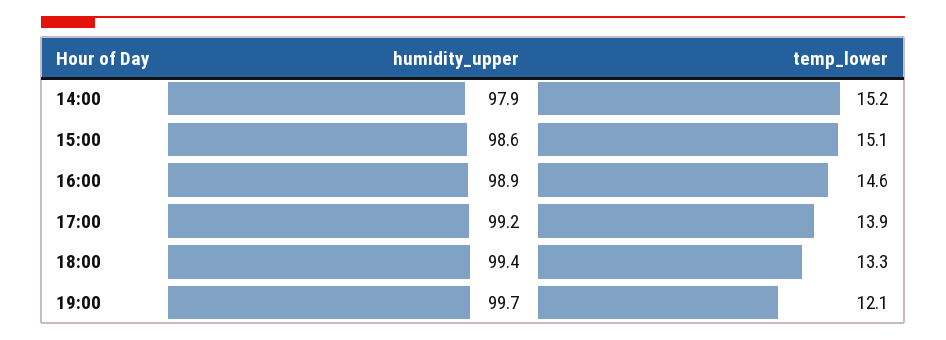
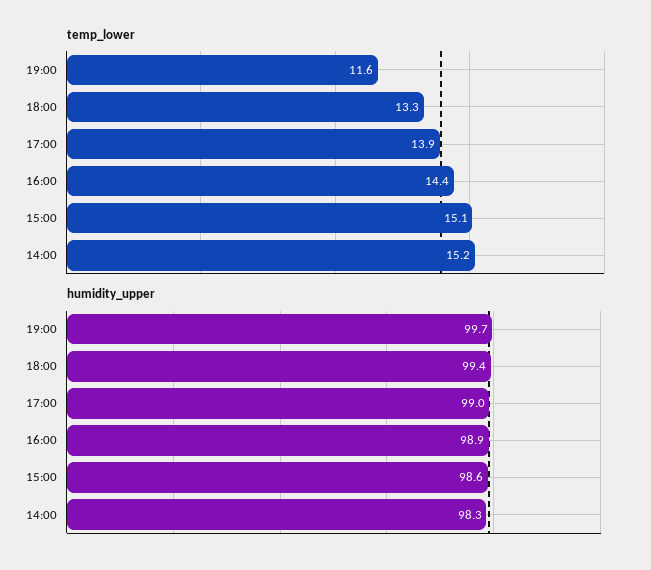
humidity_upper, 14:00: 97.9 -> 98.3
temp_lower, 16:00: 14.6 -> 14.4
humidity_upper, 17:00: 99.2 -> 99
temp_lower, 19:00: 12.1 -> 11.6

